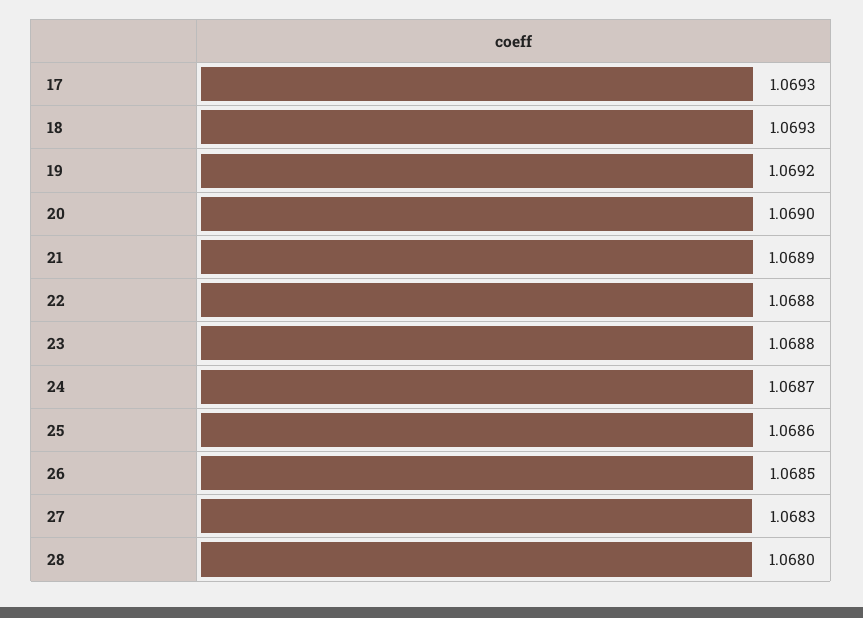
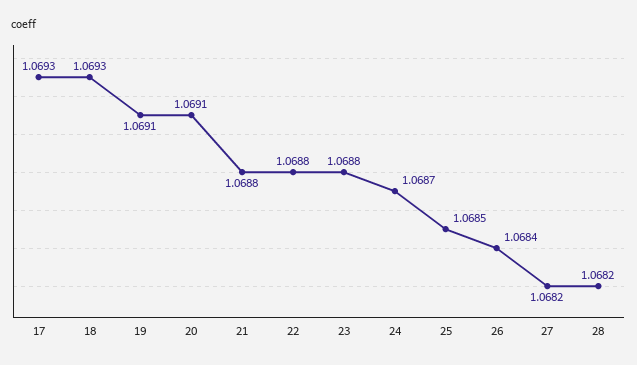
19: 1.0692 -> 1.0691
20: 1.069 -> 1.0691
21: 1.0689 -> 1.0688
25: 1.0686 -> 1.0685
26: 1.0685 -> 1.0684
27: 1.0683 -> 1.0682
28: 1.068 -> 1.0682

